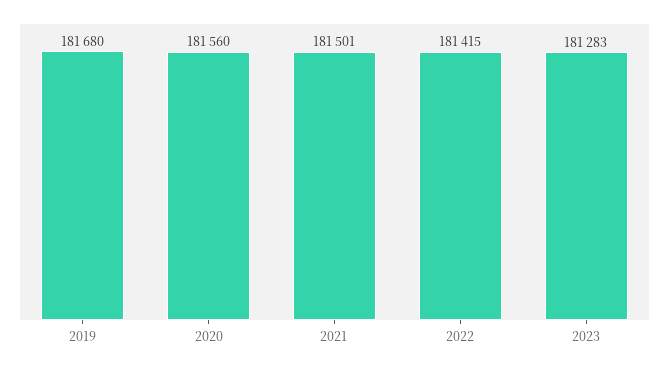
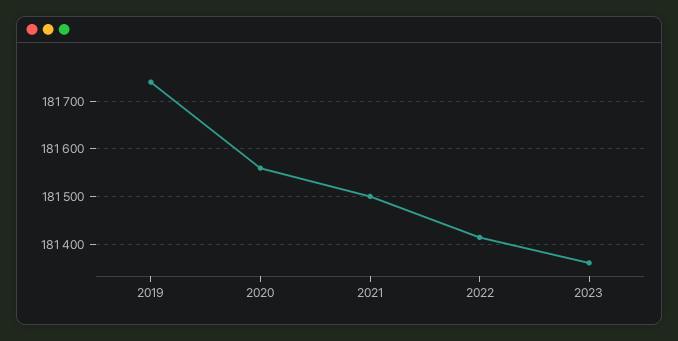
2019: 181680 -> 181740
2023: 181283 -> 181360

